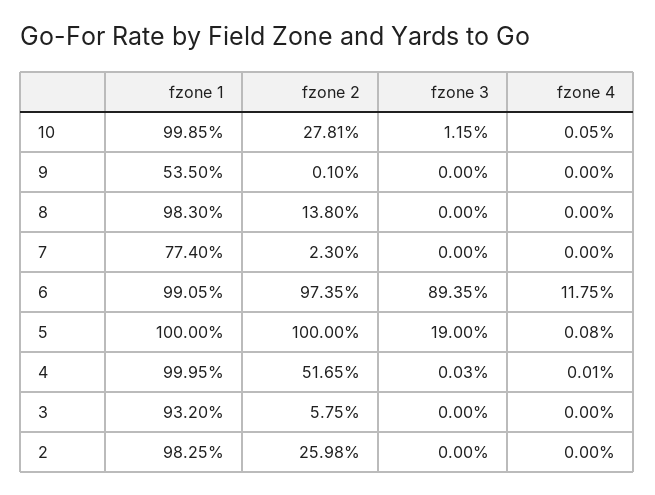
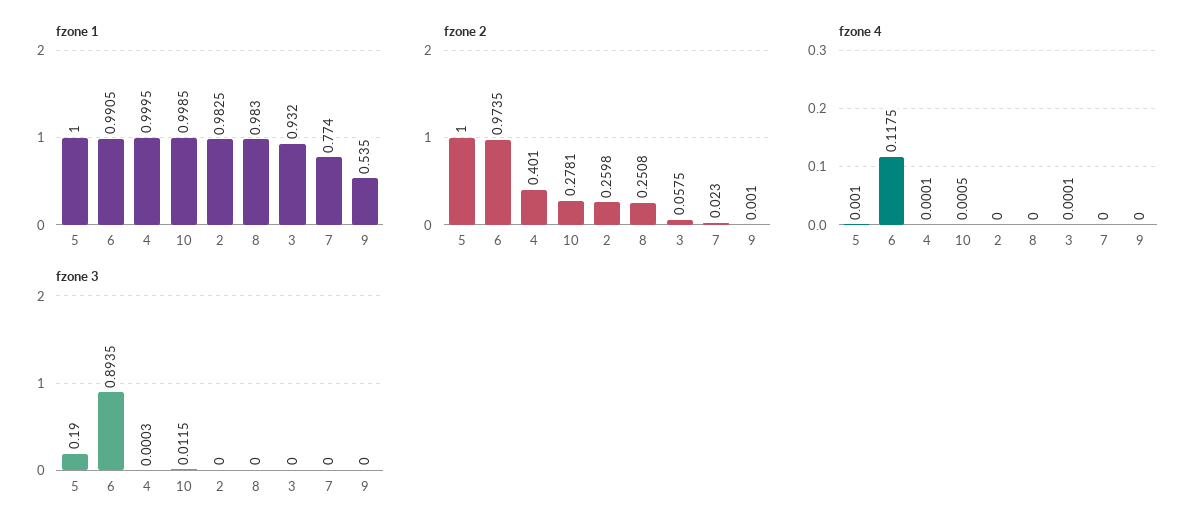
fzone 2, 8: 0.138 -> 0.2508
fzone 4, 5: 0.0008 -> 0.001
fzone 2, 4: 0.5165 -> 0.401
fzone 4, 3: 0 -> 0.0001

